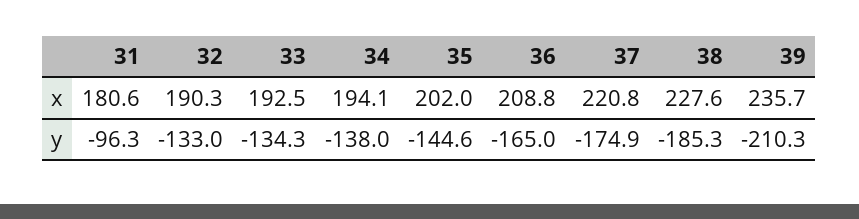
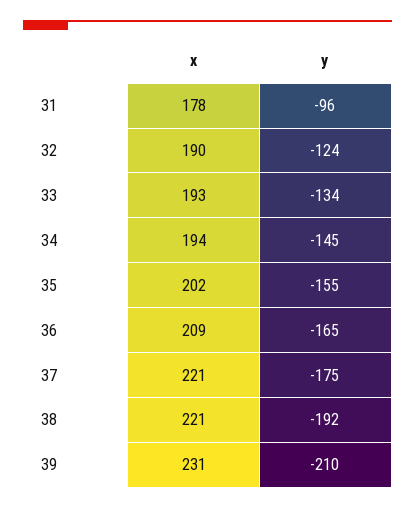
31, x: 180.6 -> 178
38, x: 227.6 -> 221
39, x: 235.7 -> 231
32, y: -133 -> -124
34, y: -138 -> -145
35, y: -144.6 -> -155
38, y: -185.3 -> -192

